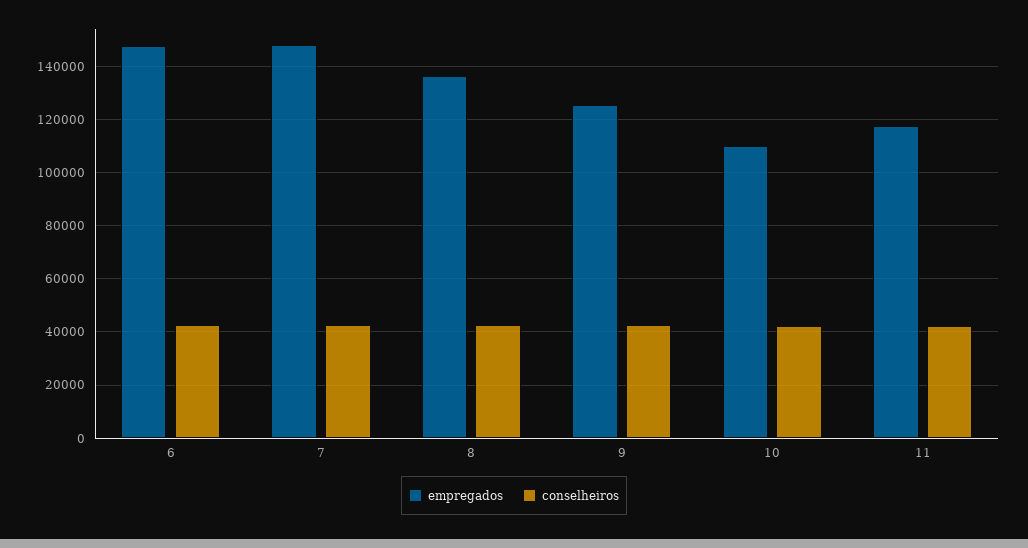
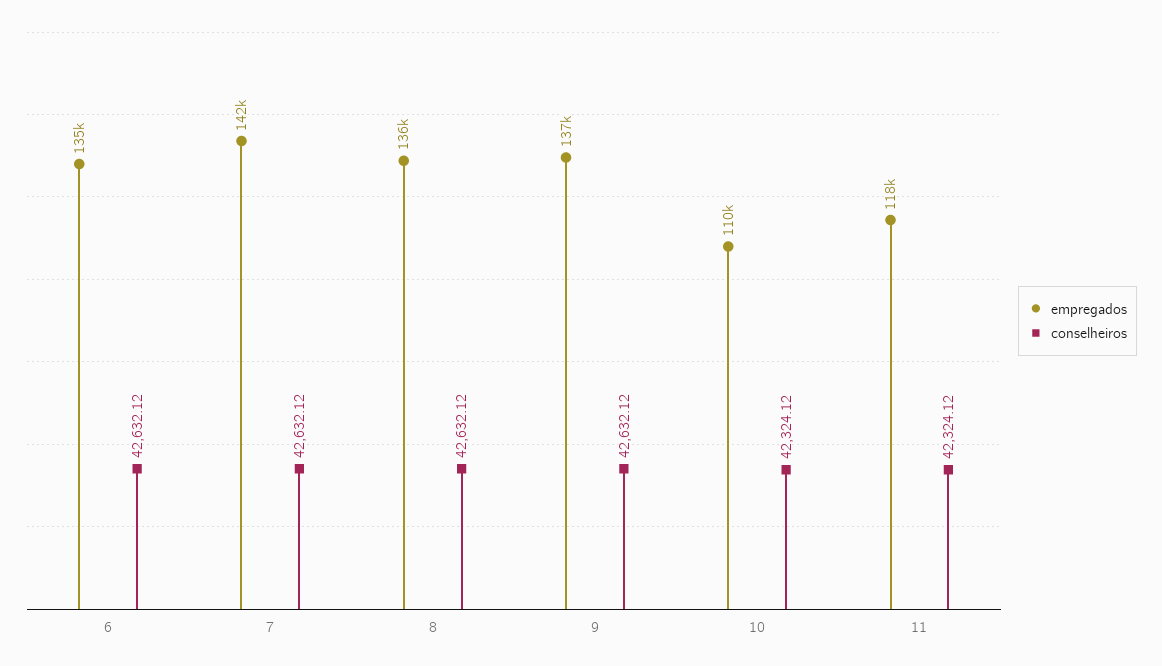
empregados, 6: 147500 -> 135000
empregados, 7: 147500 -> 142000
empregados, 9: 125000 -> 137000

